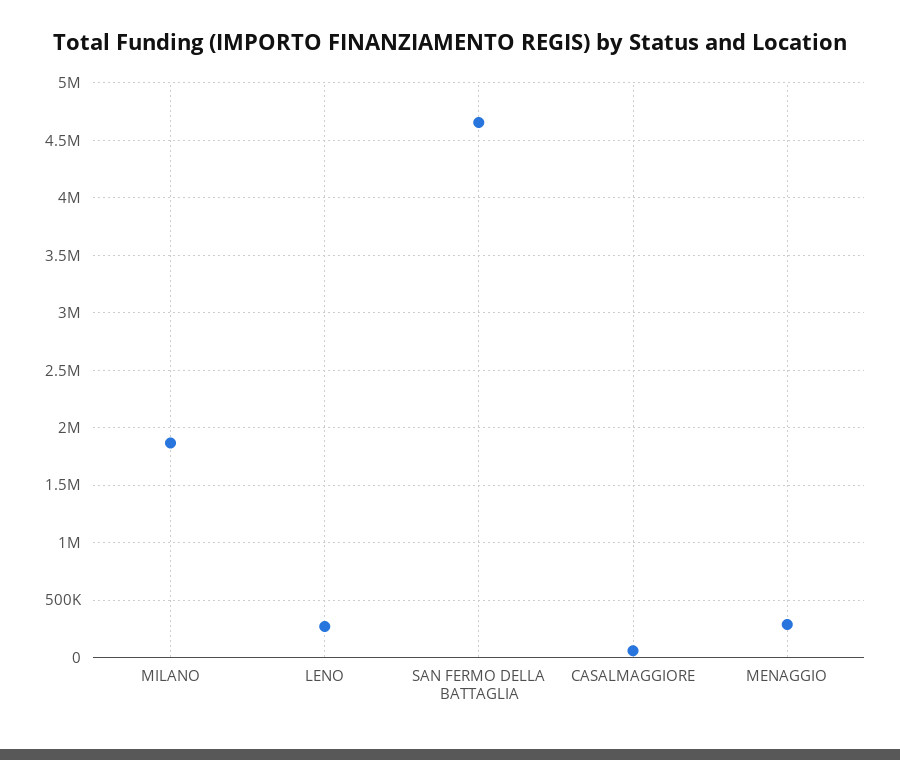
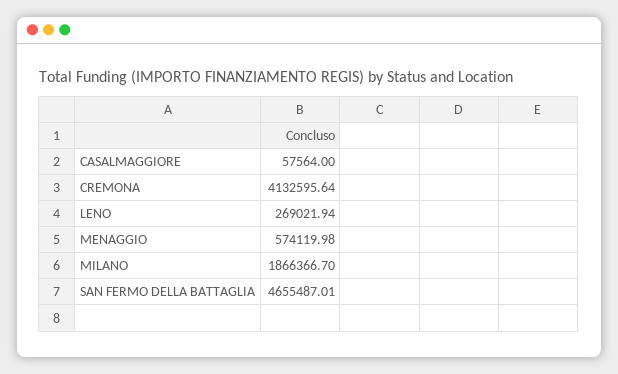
MENAGGIO: 300000 -> 574119.98
CREMONA: none -> 4132595.64

